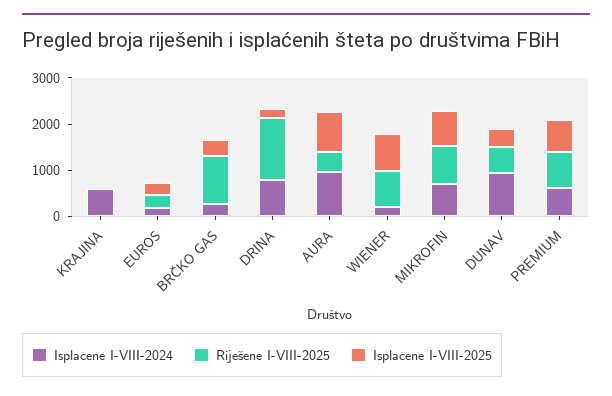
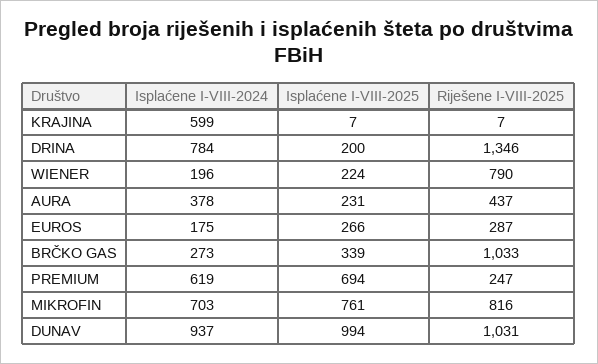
Isplaćene I-VIII-2024, AURA: 1000 -> 378
Isplaćene I-VIII-2025, AURA: 800 -> 231
Isplaćene I-VIII-2025, WIENER: 800 -> 224
Riješene I-VIII-2025, DUNAV: 600 -> 1031
Isplaćene I-VIII-2025, DUNAV: 400 -> 994
Riješene I-VIII-2025, PREMIUM: 800 -> 247

